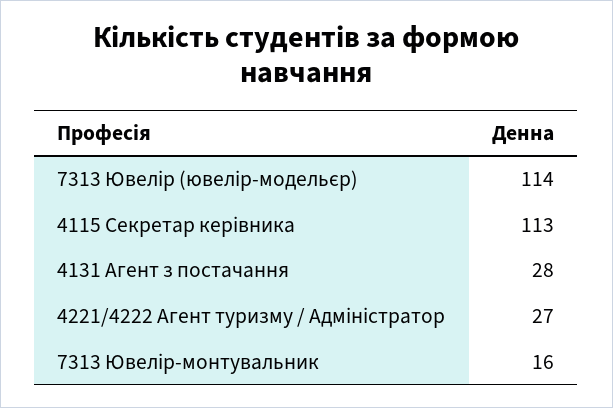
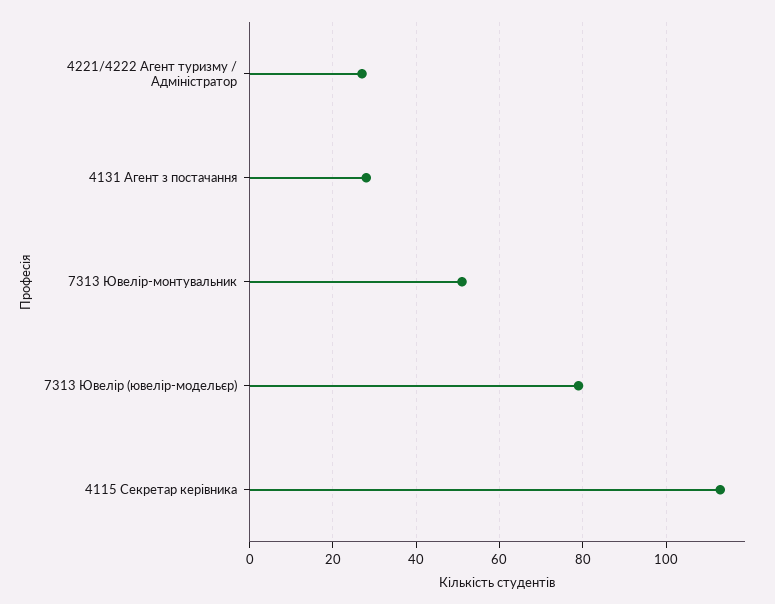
7313 Ювелір (ювелір-модельєр): 114 -> 80
7313 Ювелір-монтувальник: 16 -> 50

